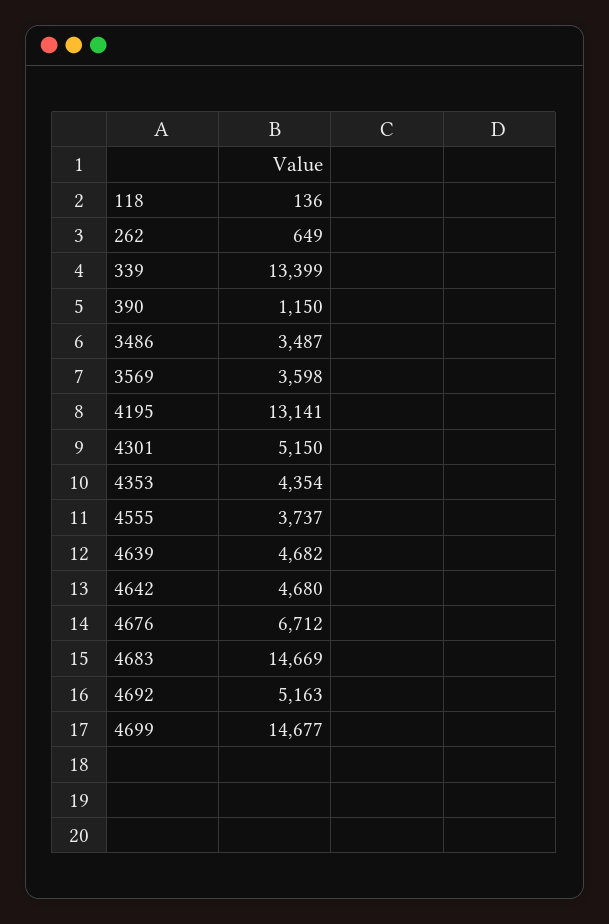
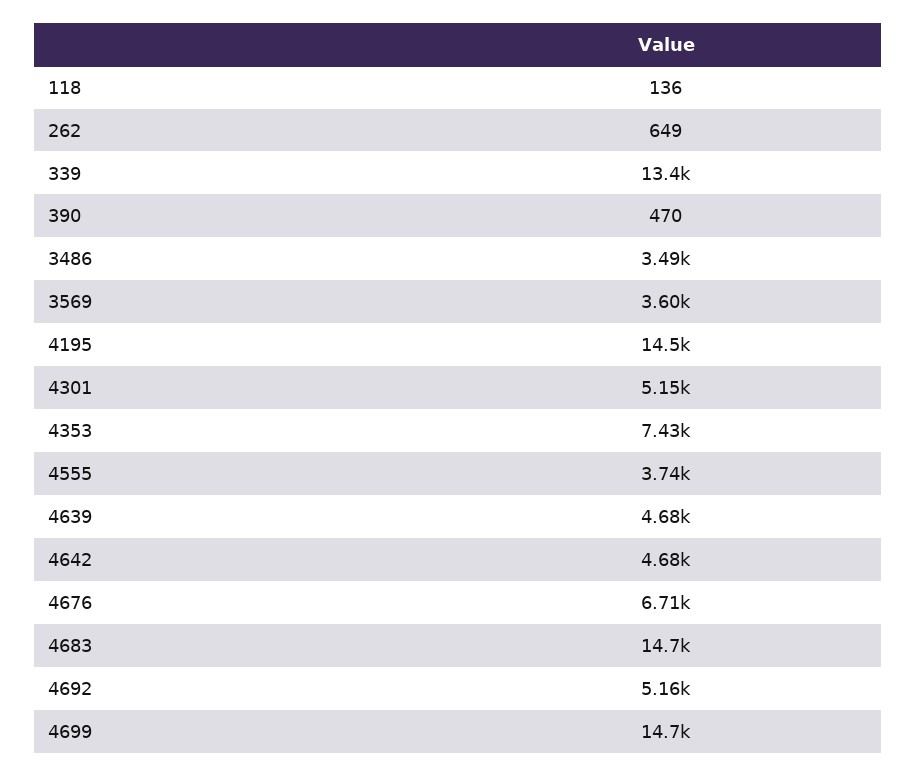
390: 1150 -> 470
4195: 13141 -> 14500
4353: 4354 -> 7430

